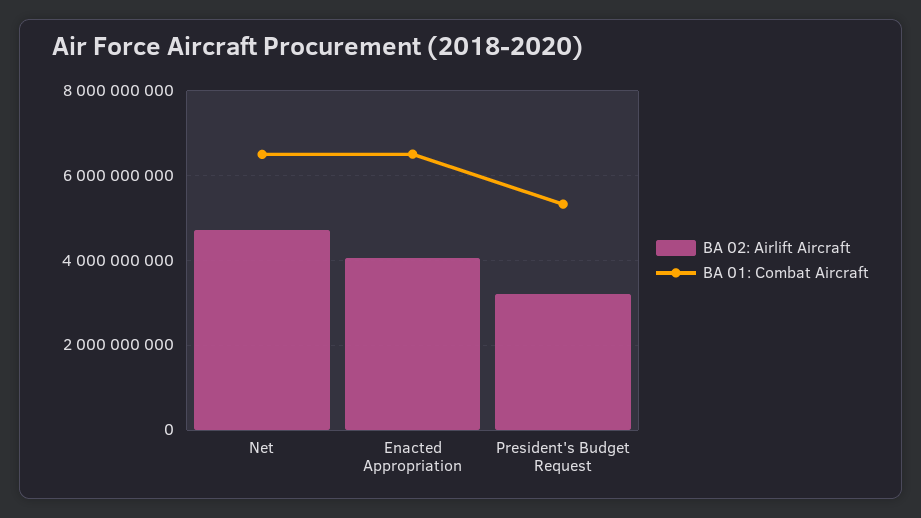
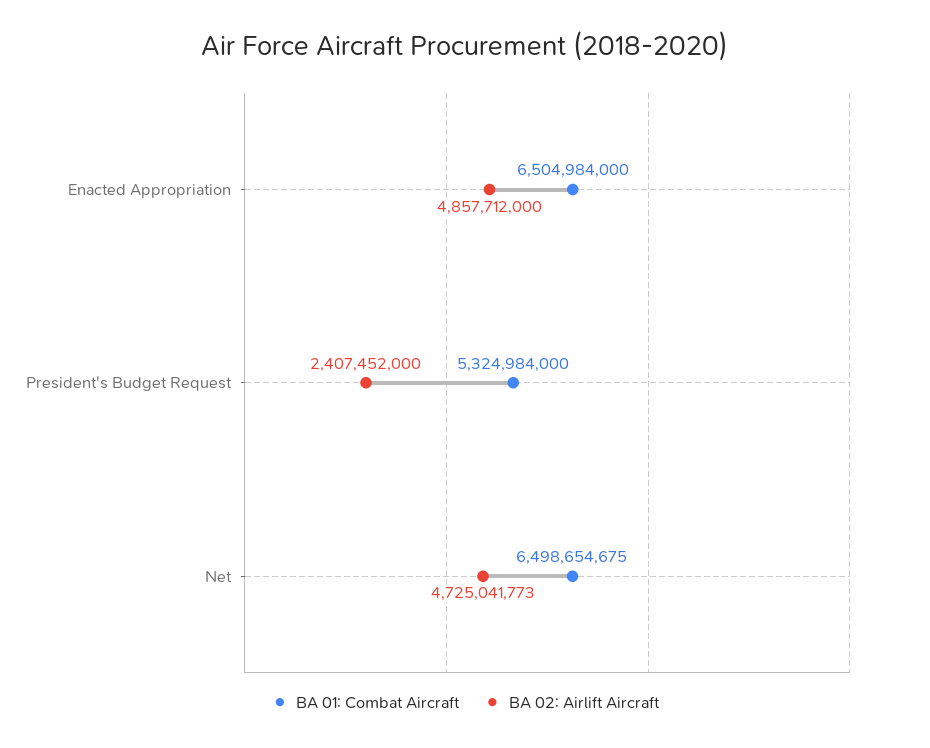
BA 02: Airlift Aircraft, Enacted Appropriation: 4000000000 -> 4857712000
BA 02: Airlift Aircraft, President's Budget Request: 3200000000 -> 2407452000

